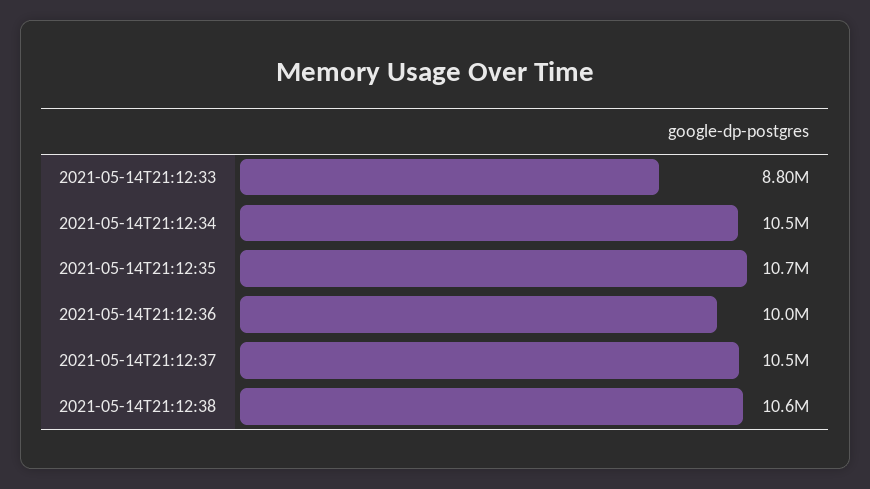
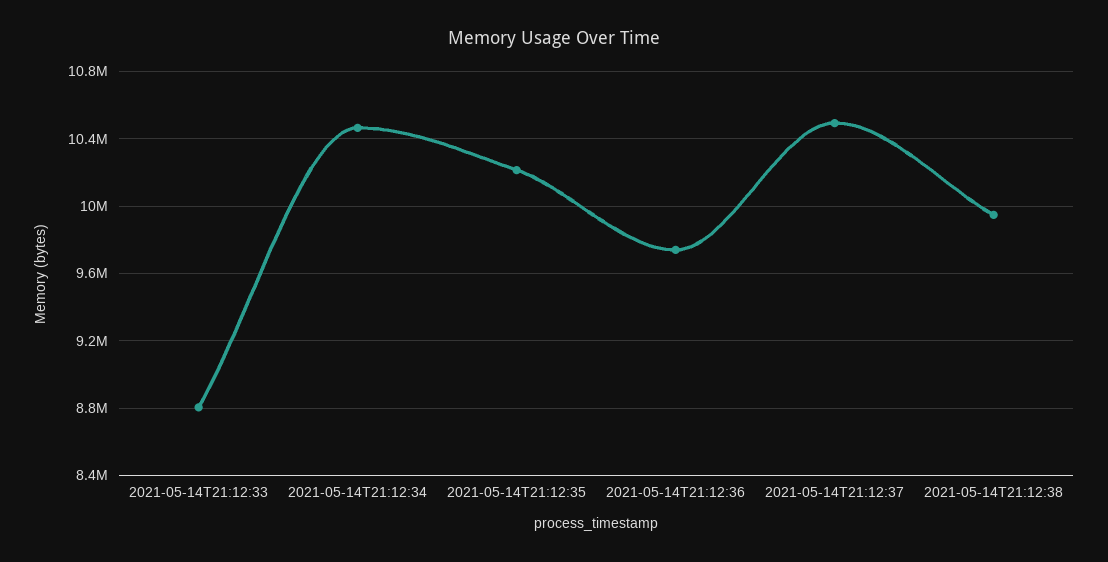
2021-05-14T21:12:35: 10700000 -> 10200000
2021-05-14T21:12:36: 10000000 -> 9750000
2021-05-14T21:12:38: 10600000 -> 9950000

